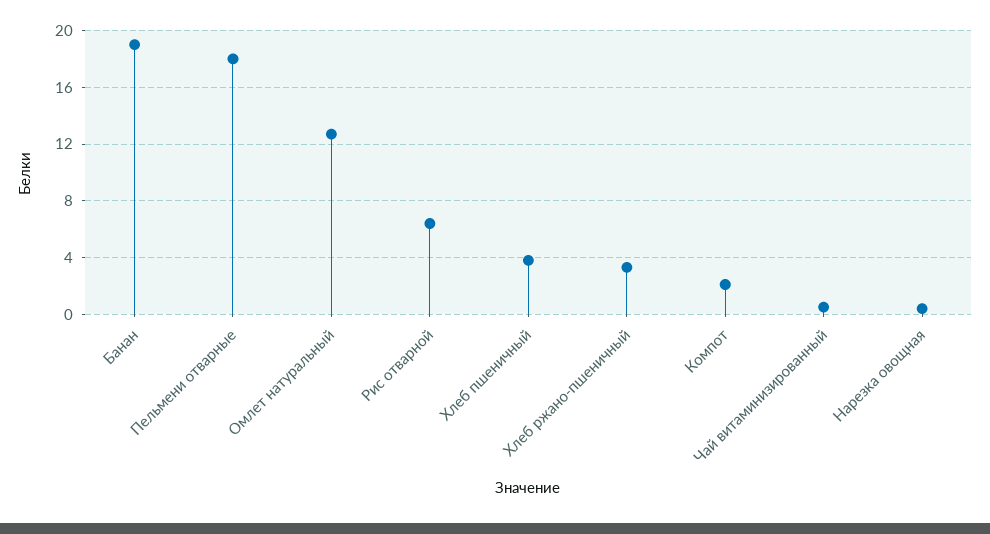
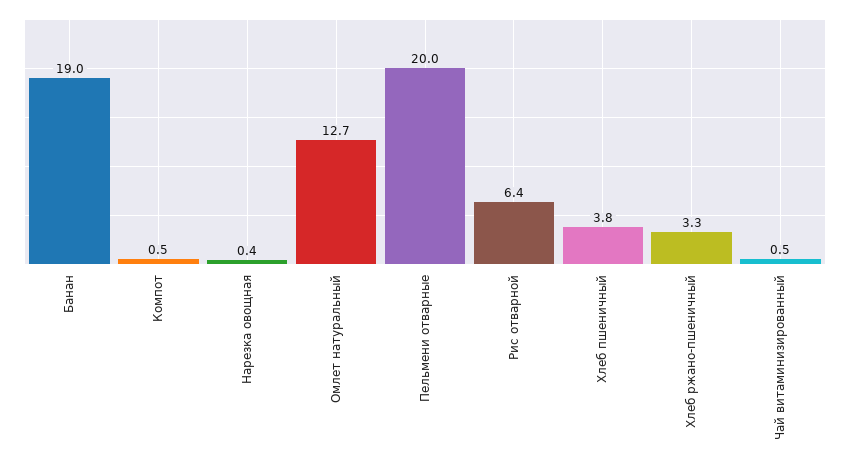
Пельмени отварные: 18 -> 20
Компот: 2 -> 0.5

